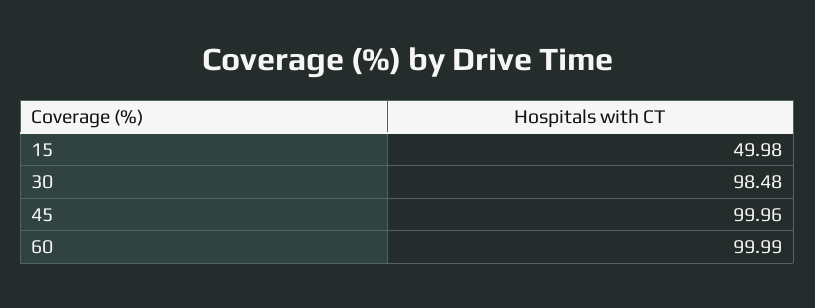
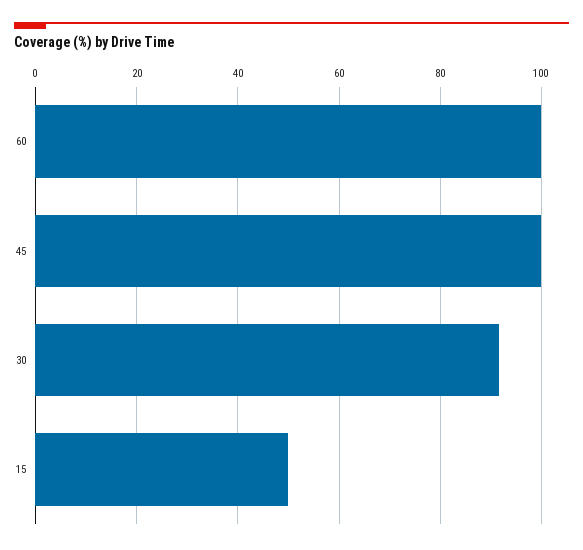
30: 98.48 -> 92

